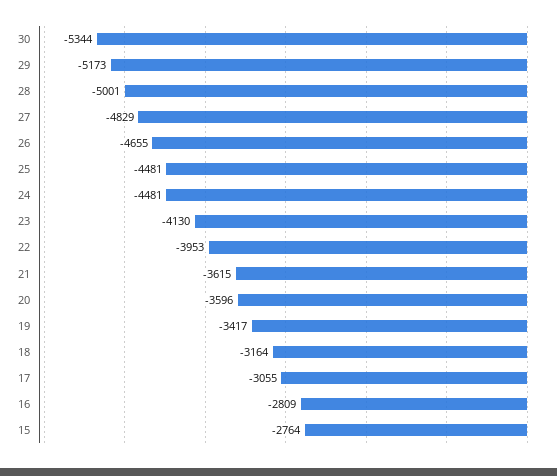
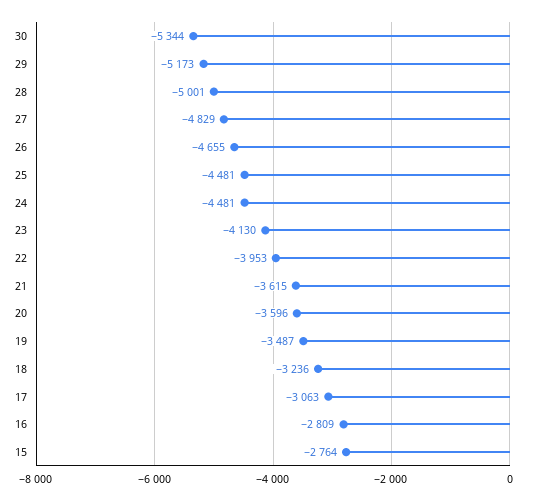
19: -3417 -> -3487
18: -3164 -> -3236
17: -3055 -> -3063

